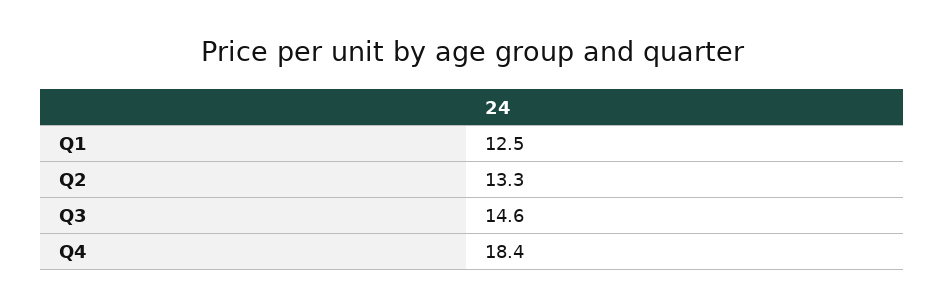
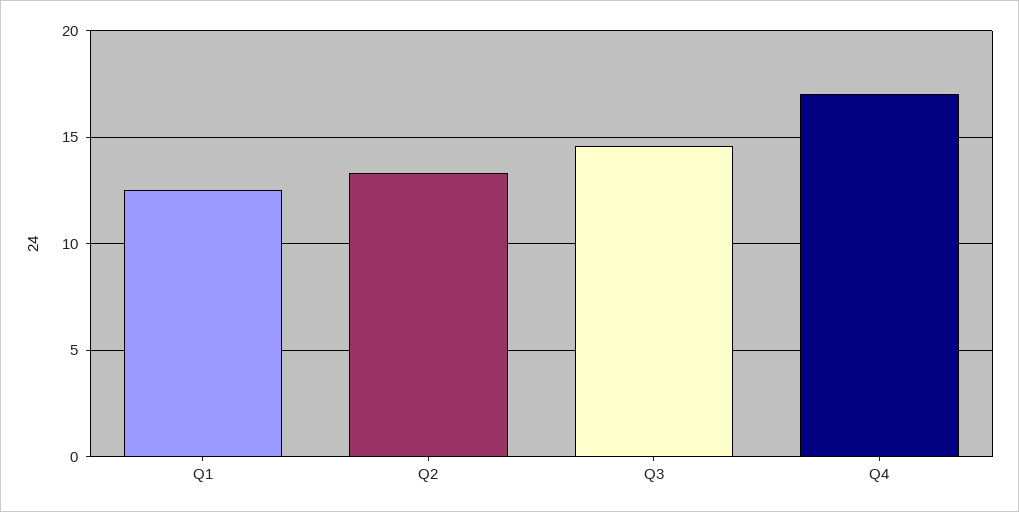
Q4: 18.4 -> 17

